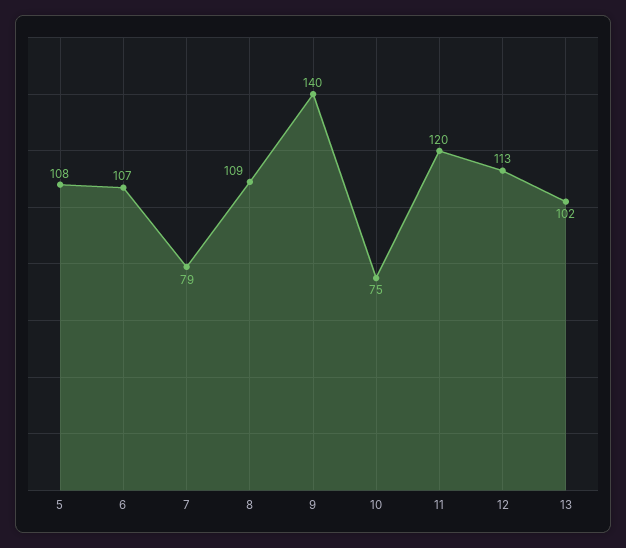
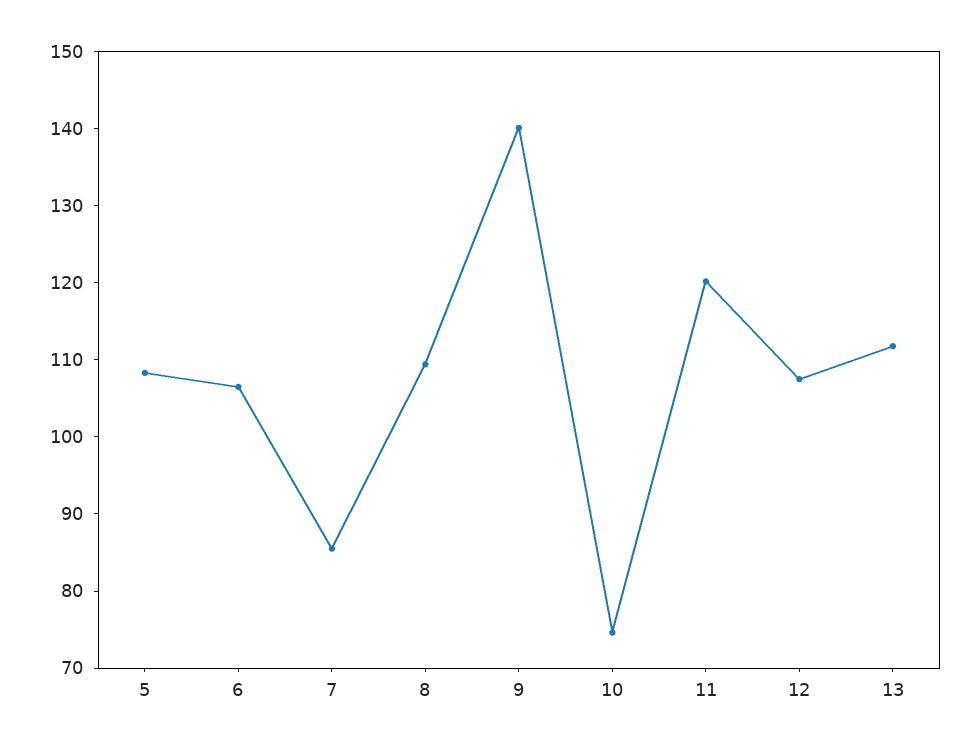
7: 79 -> 86
12: 113 -> 108
13: 102 -> 112

